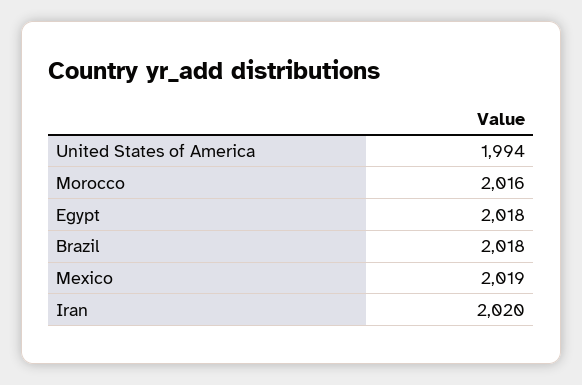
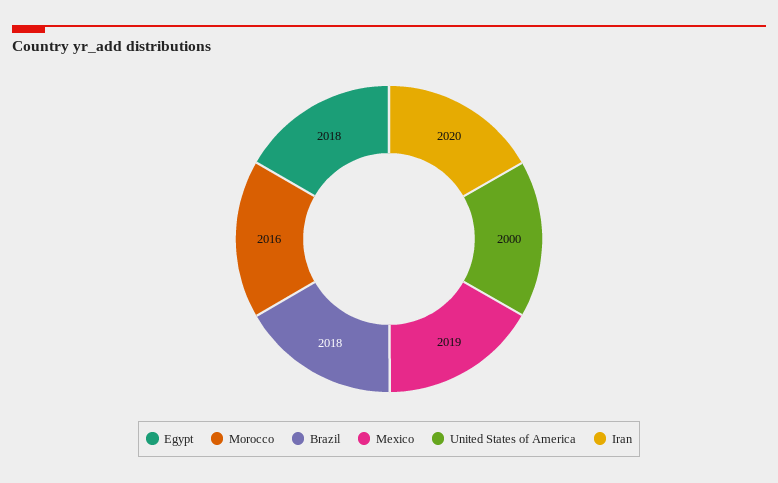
United States of America: 1994 -> 2000

